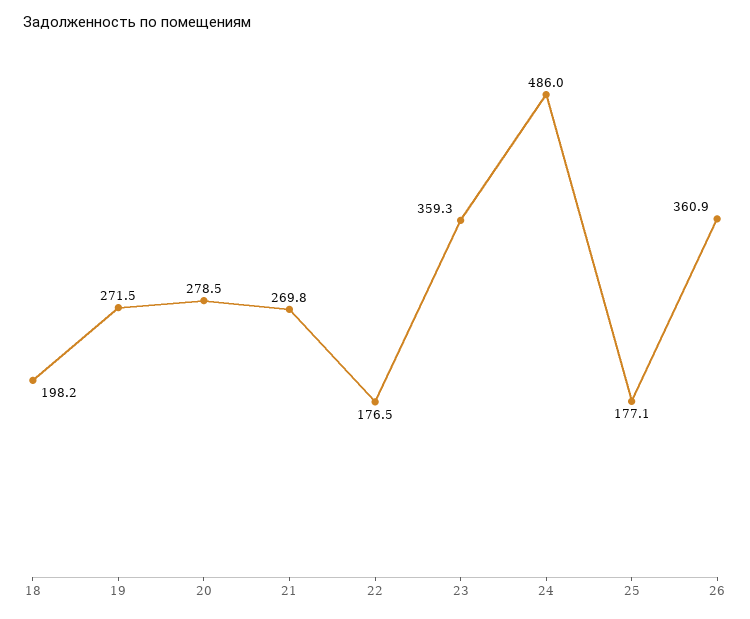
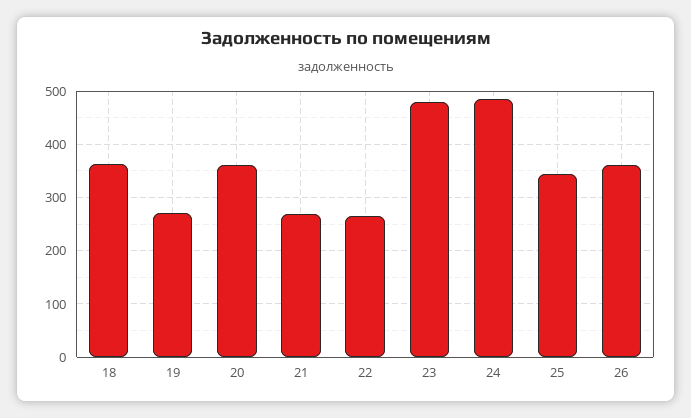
18: 198.2 -> 360
20: 278.5 -> 360
22: 176.5 -> 260
23: 359.3 -> 480
25: 177.1 -> 340

